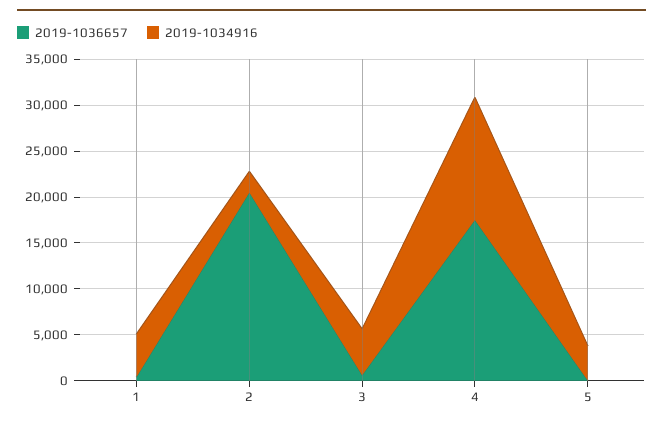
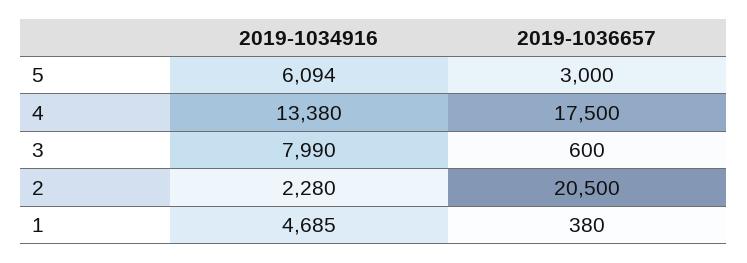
2019-1034916, 3: 5000 -> 7990
2019-1036657, 5: 0 -> 3000
2019-1034916, 5: 4000 -> 6094

